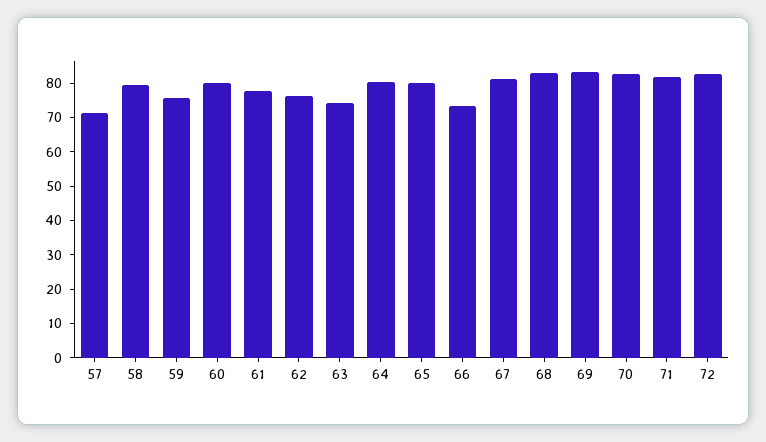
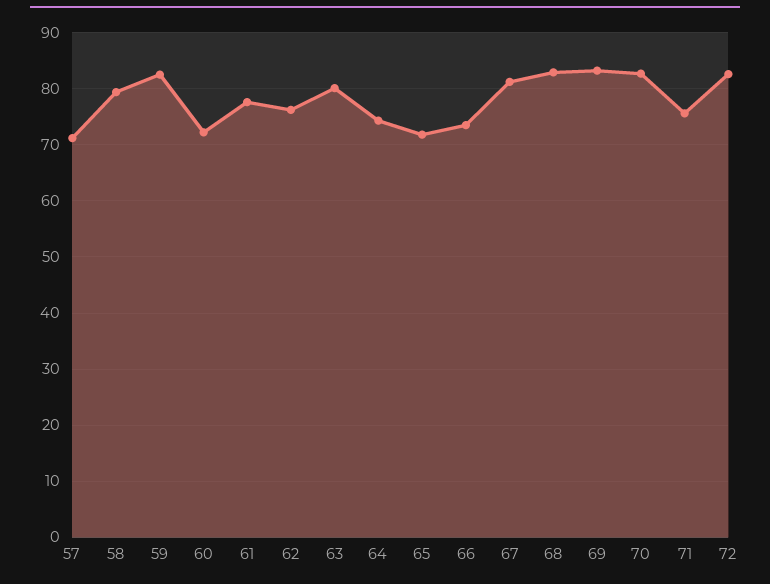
59: 75 -> 82
60: 80 -> 72
63: 75 -> 80
64: 80 -> 74
65: 80 -> 72
71: 82.5 -> 76

